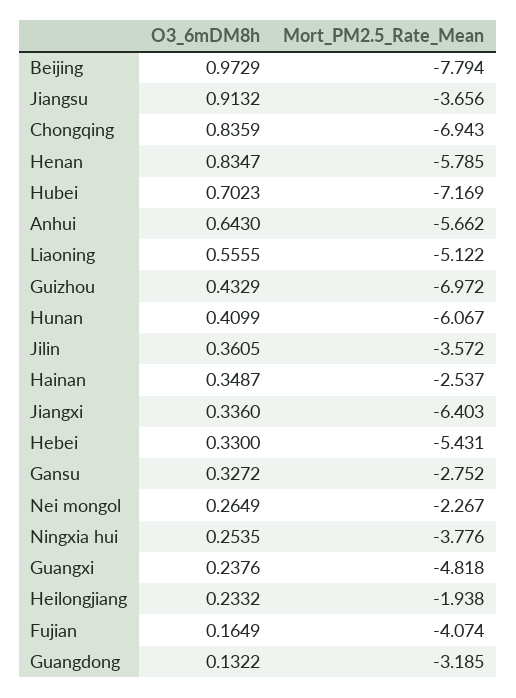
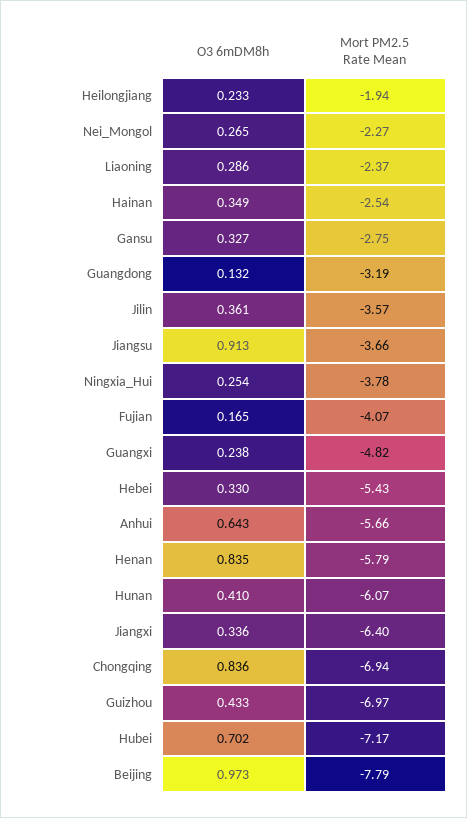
O3_6mDM8h, Liaoning: 0.5555 -> 0.286
Mort_PM2.5_Rate_Mean, Liaoning: -5.122 -> -2.37

